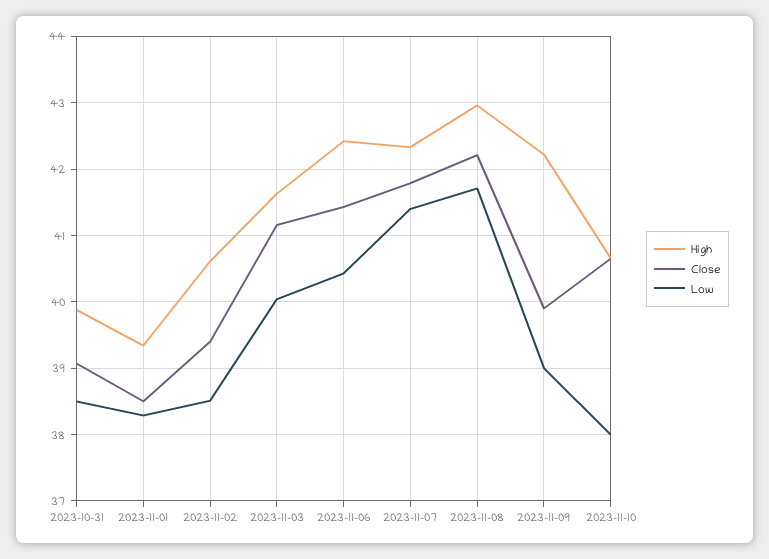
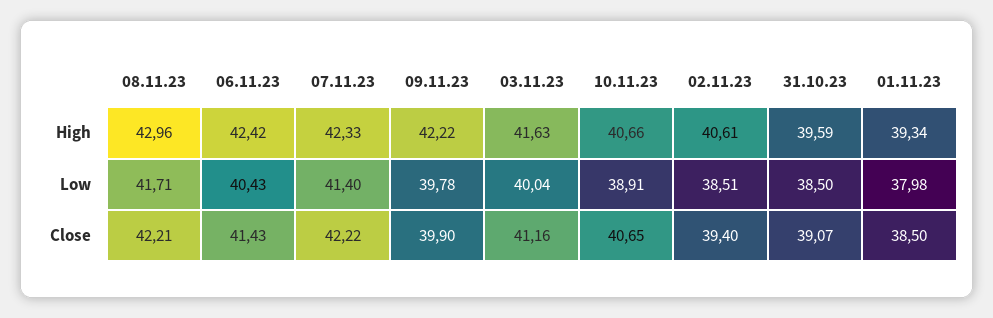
High, 2023-10-31: 39.9 -> 39.59
Low, 2023-11-01: 38.3 -> 37.98
Close, 2023-11-07: 41.8 -> 42.22
Low, 2023-11-09: 39 -> 39.78
Low, 2023-11-10: 38 -> 38.91

